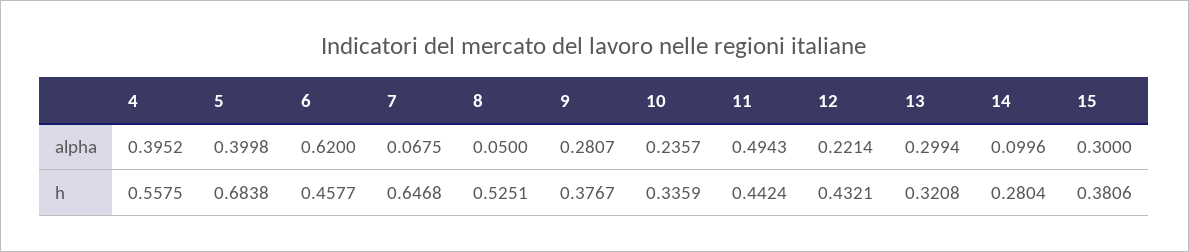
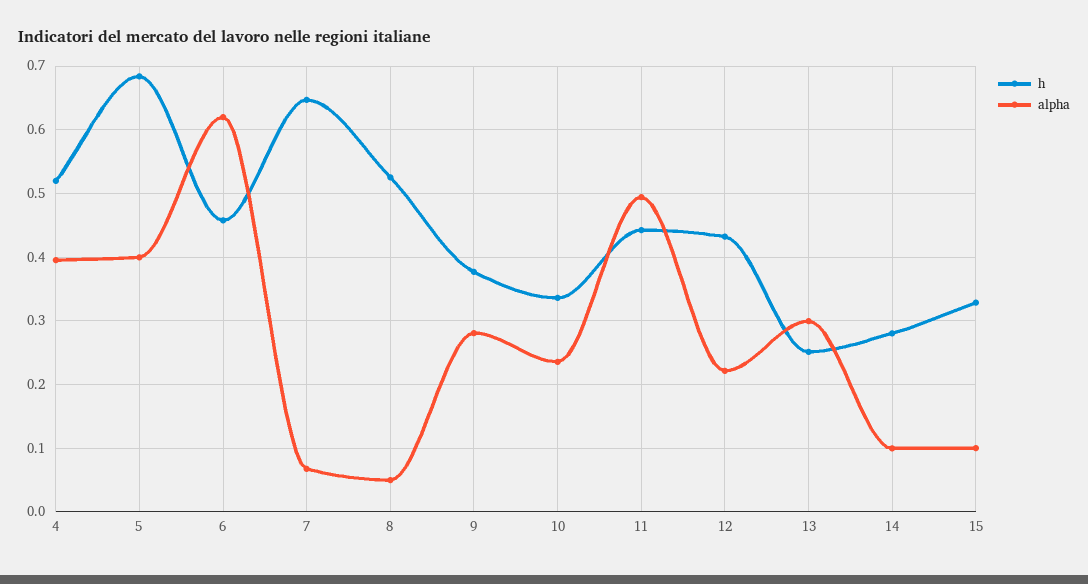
alpha, 15: 0.3 -> 0.1
h, 4: 0.5575 -> 0.52
h, 13: 0.3208 -> 0.25
h, 15: 0.3806 -> 0.33

